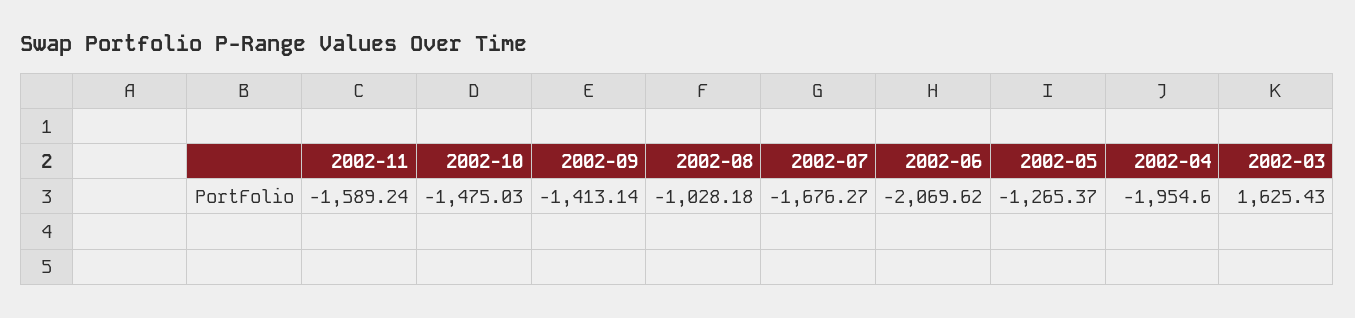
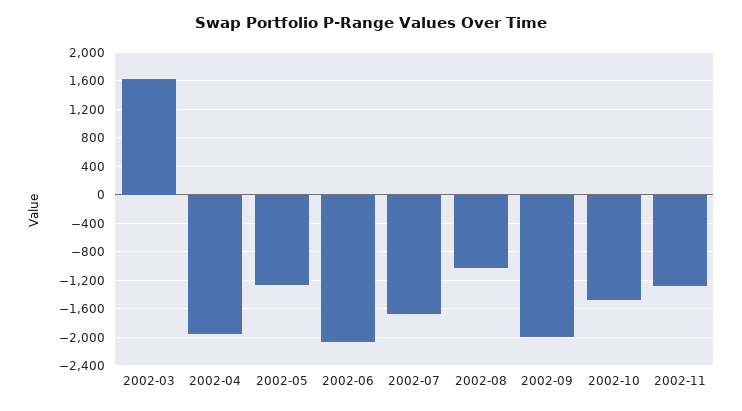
2002-11: -1589.24 -> -1300
2002-09: -1413.14 -> -2000

